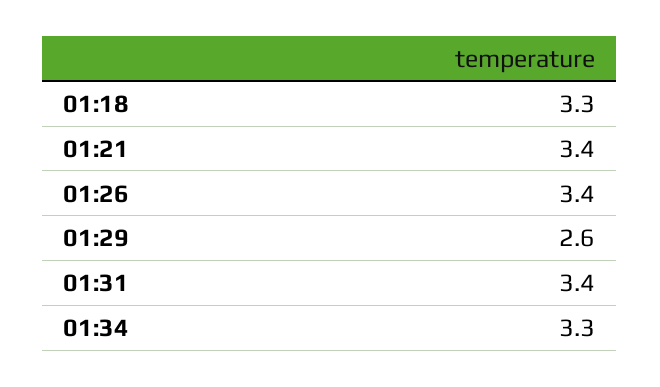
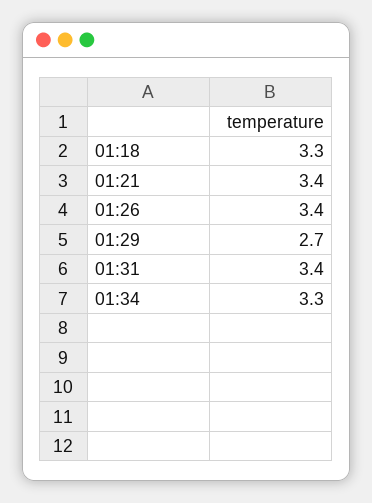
01:29: 2.6 -> 2.7

